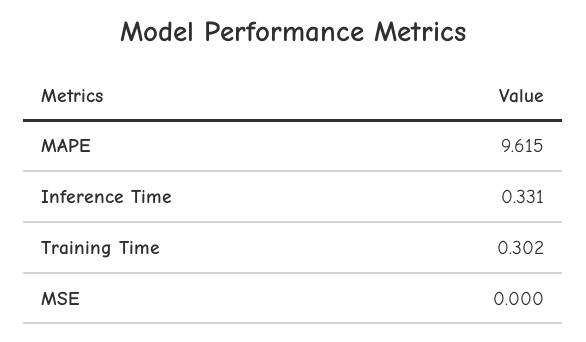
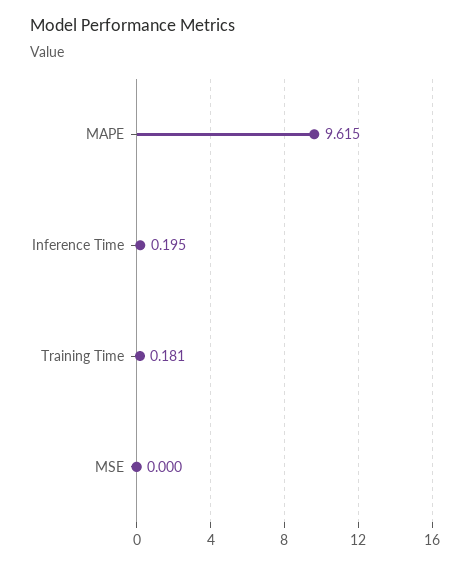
Inference Time: 0.331 -> 0.195
Training Time: 0.302 -> 0.181

